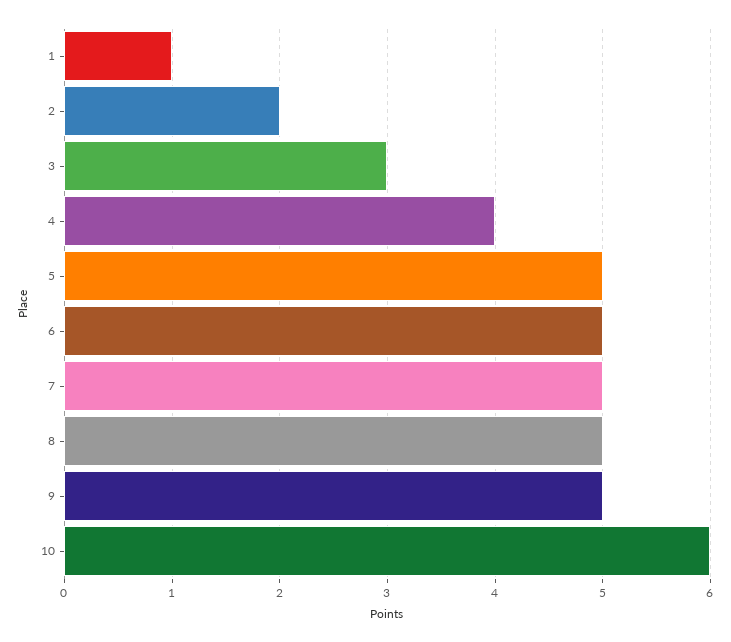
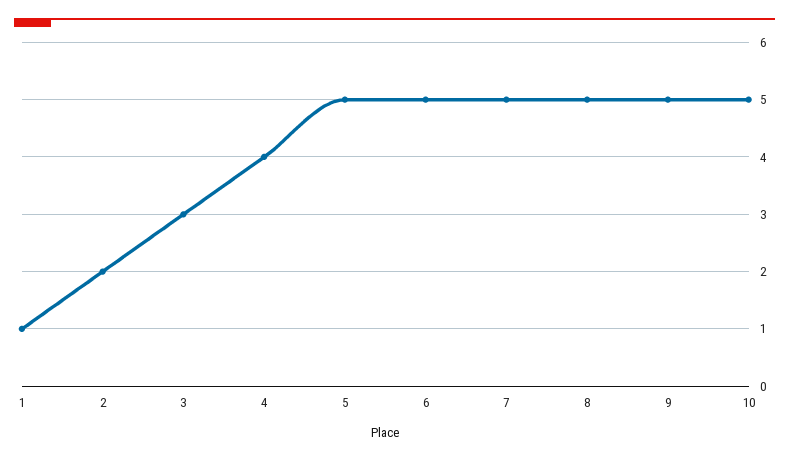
10: 6 -> 5

